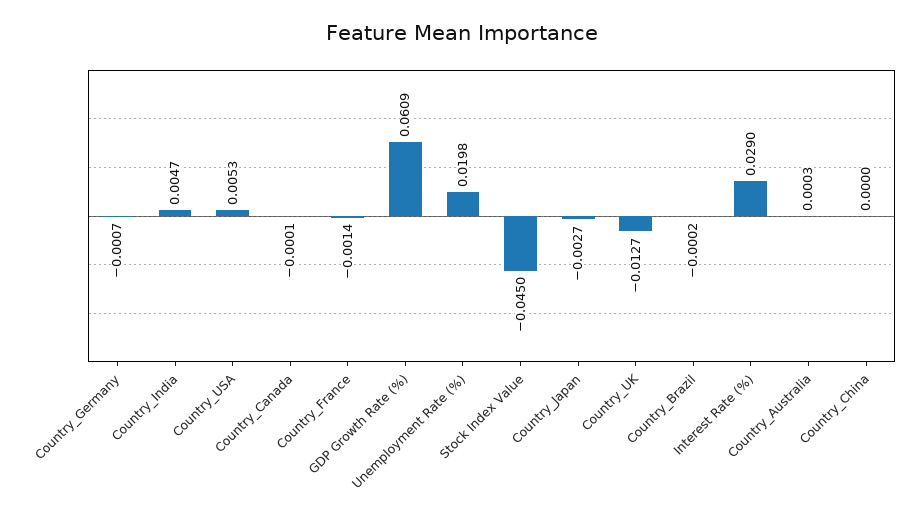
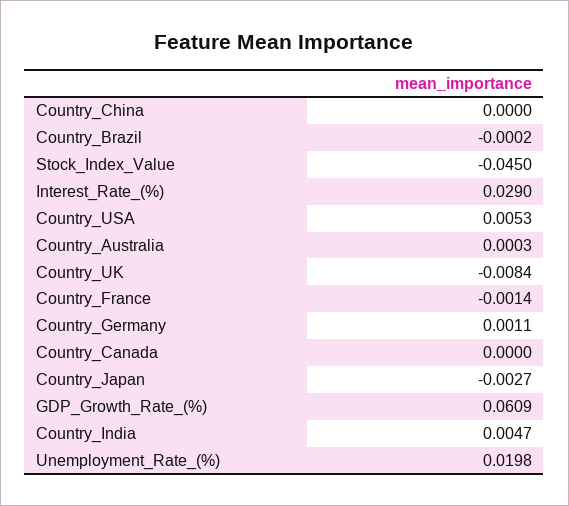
Country_Germany: -0.0007 -> 0.0011
Country_Canada: -0.0001 -> 0
Country_UK: -0.0127 -> -0.0084

